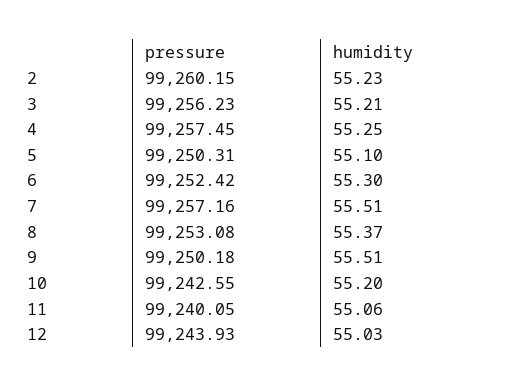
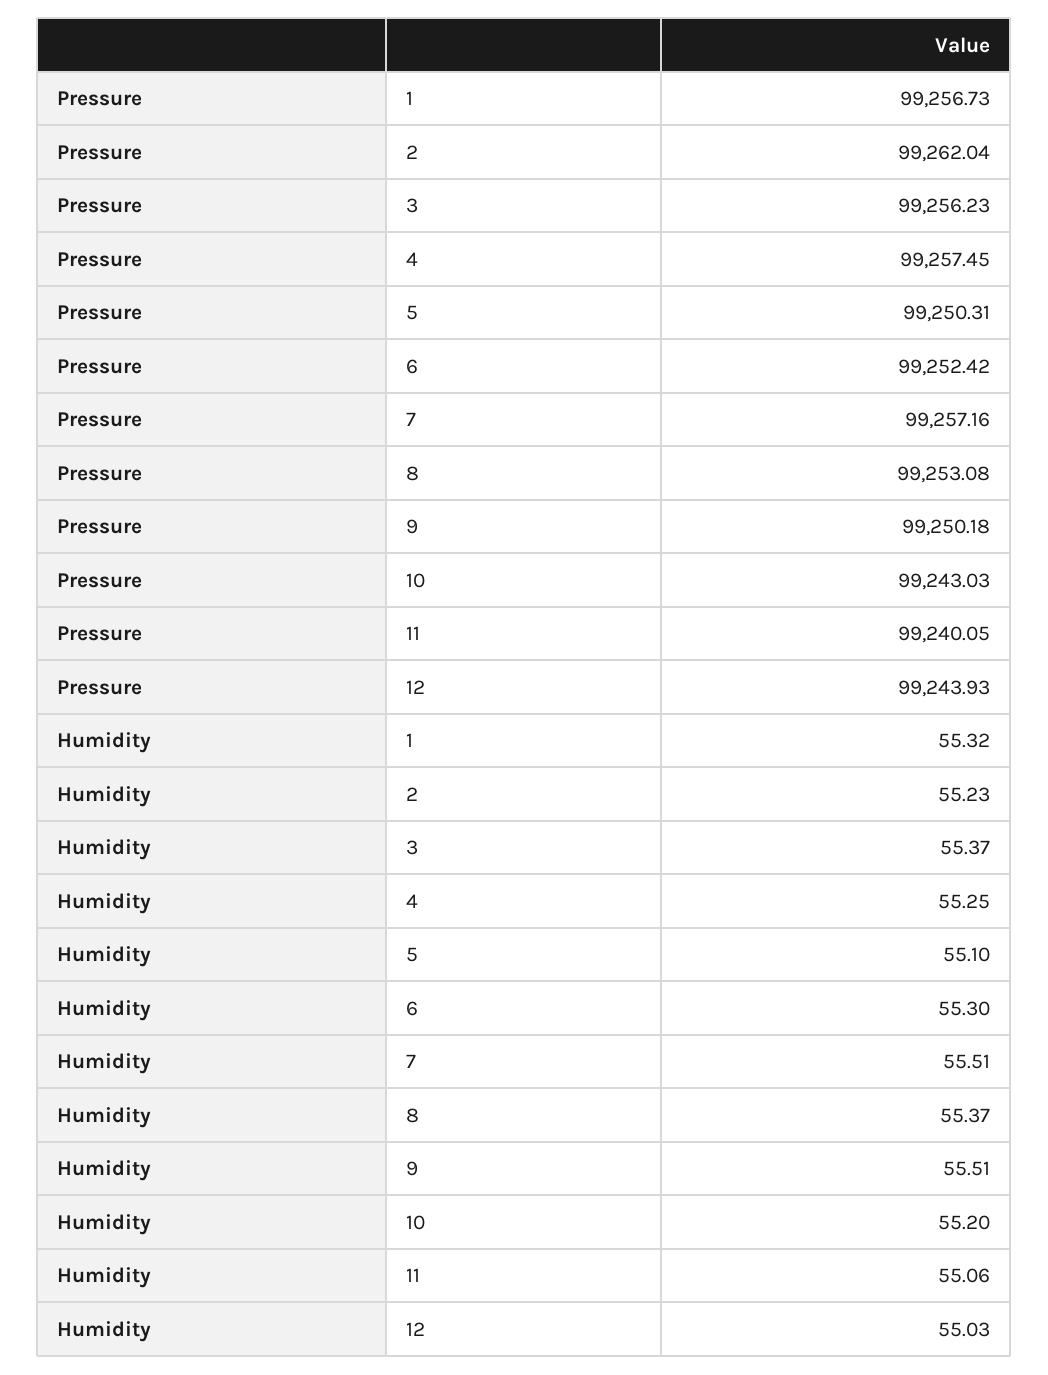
pressure, 2: 99260.15 -> 99262.04
humidity, 3: 55.21 -> 55.37
pressure, 10: 99242.55 -> 99243.03
pressure, 1: none -> 99256.73
humidity, 1: none -> 55.32

